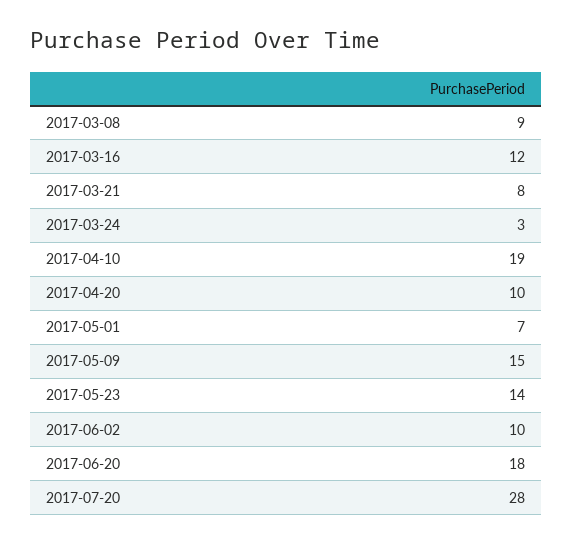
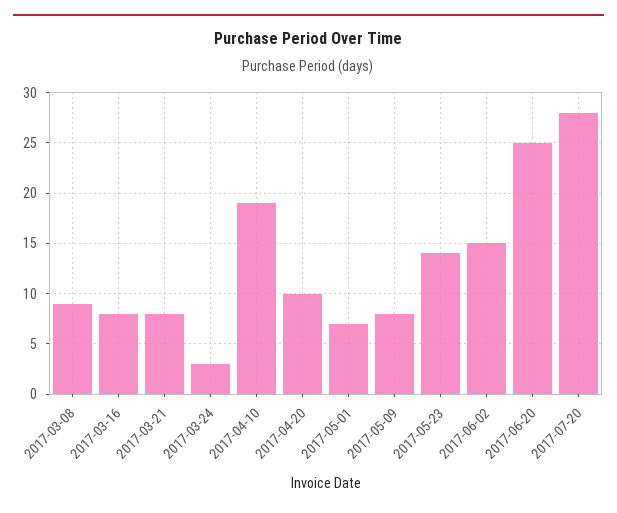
2017-03-16: 12 -> 8
2017-05-09: 15 -> 8
2017-06-02: 10 -> 15
2017-06-20: 18 -> 25

